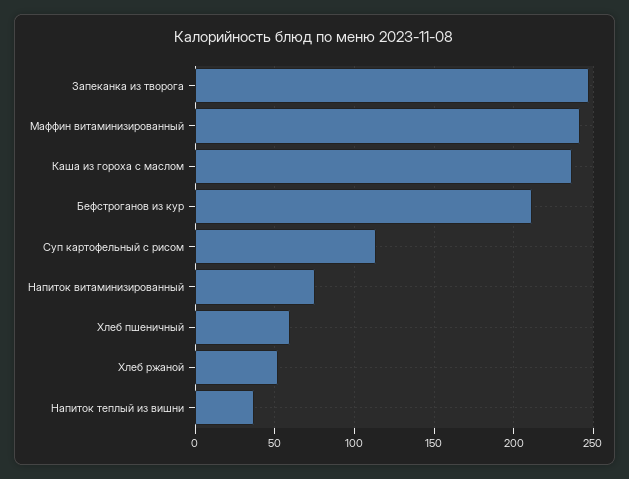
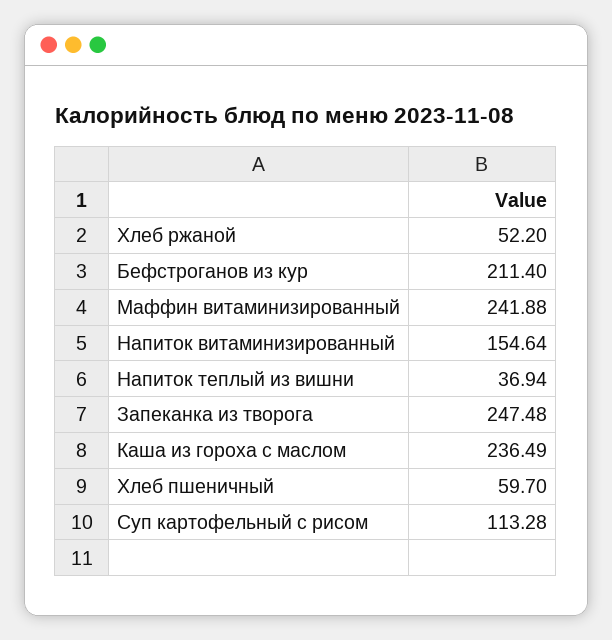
Напиток витаминизированный: 75 -> 154.64

